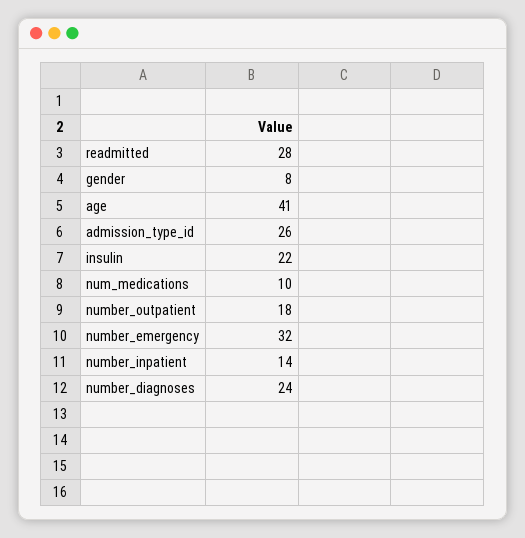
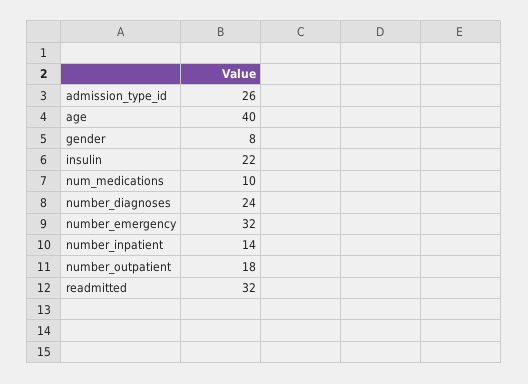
readmitted: 28 -> 32
age: 41 -> 40

